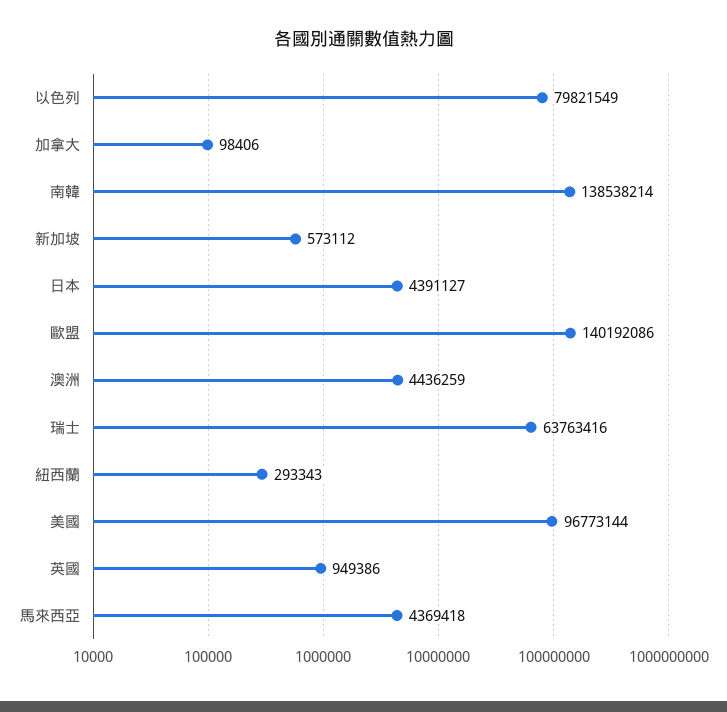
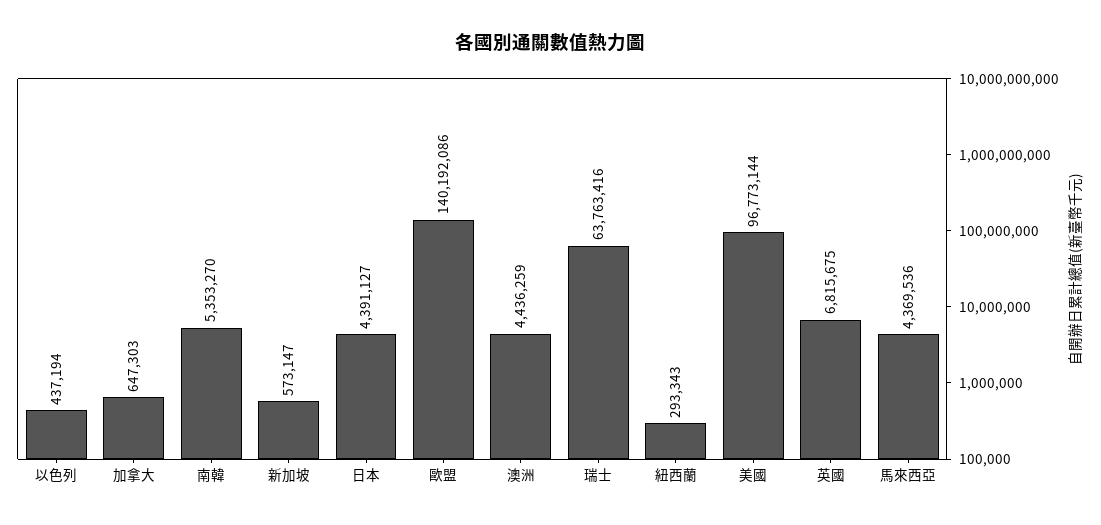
以色列: 79821549 -> 437194
加拿大: 98406 -> 647303
南韓: 138538214 -> 5353270
新加坡: 573112 -> 573147
英國: 949386 -> 6815675
馬來西亞: 4369418 -> 4369536

